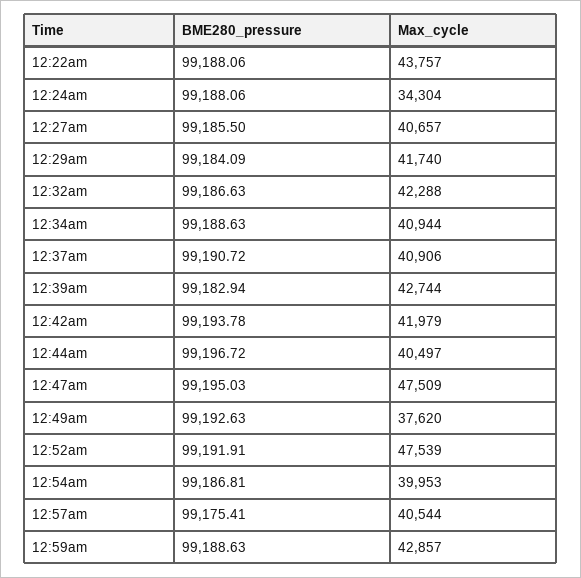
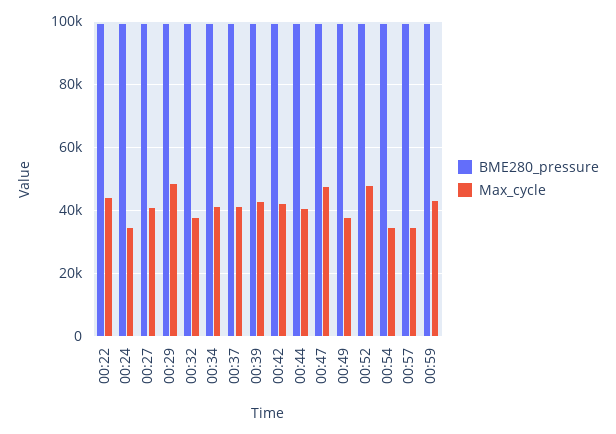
Max_cycle, 12:29am: 41740 -> 48000
Max_cycle, 12:32am: 42288 -> 38000
Max_cycle, 12:54am: 39953 -> 34000
Max_cycle, 12:57am: 40544 -> 34000

